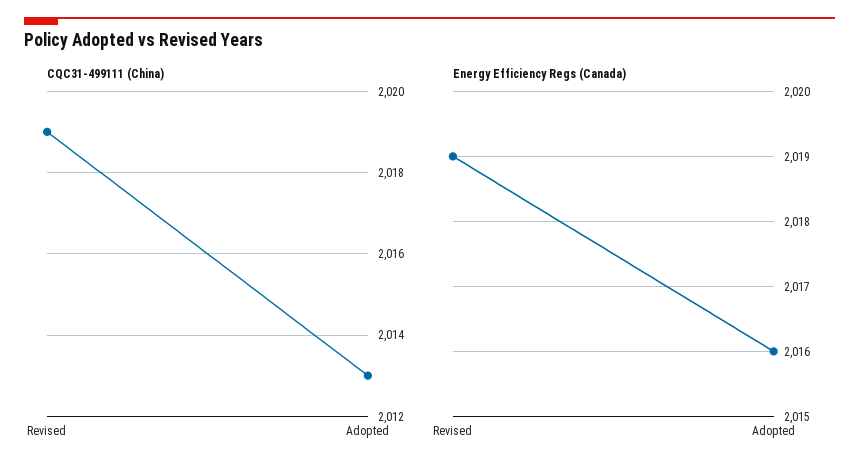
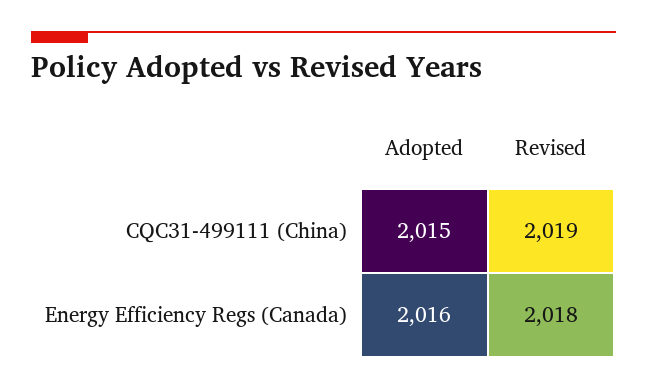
CQC31-499111 (China), Adopted: 2013 -> 2015
Energy Efficiency Regs (Canada), Revised: 2019 -> 2018

